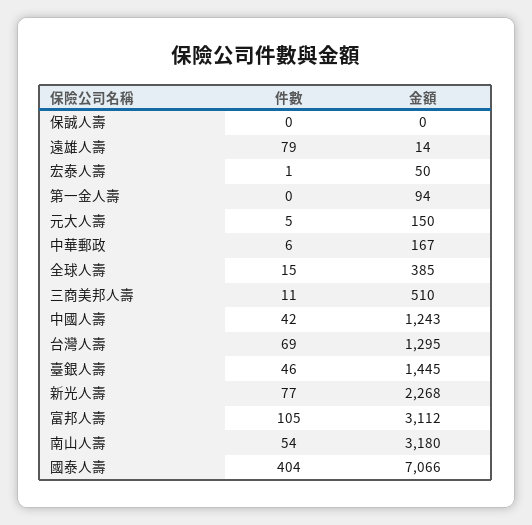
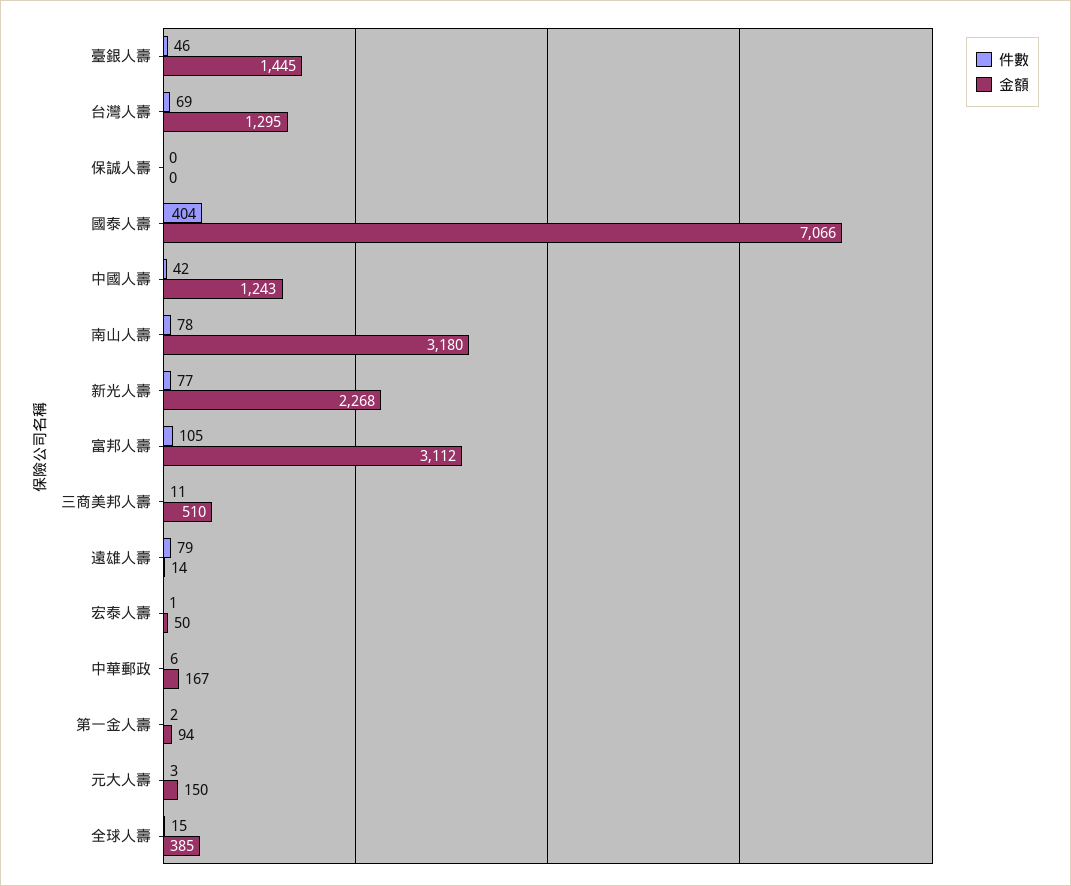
件數, 第一金人壽: 0 -> 2
件數, 元大人壽: 5 -> 3
件數, 南山人壽: 54 -> 78

